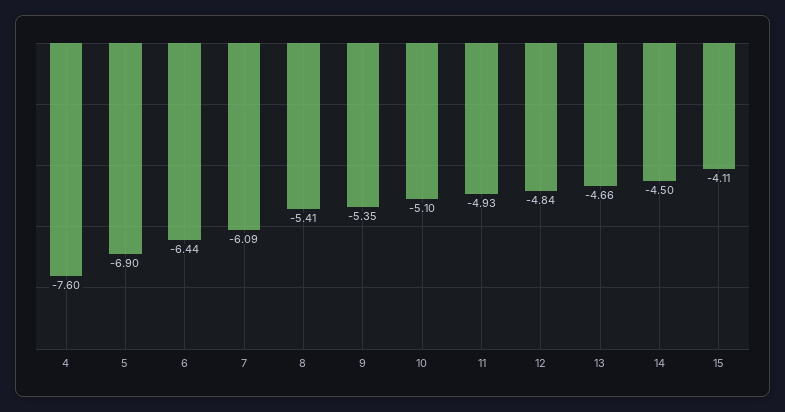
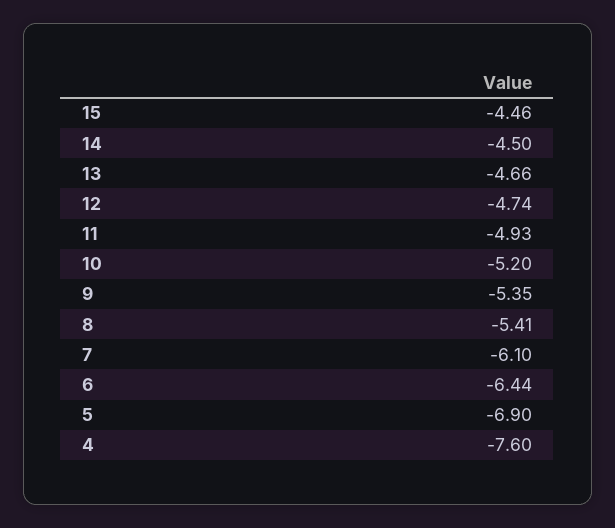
7: -6.09 -> -6.1
10: -5.1 -> -5.2
12: -4.84 -> -4.74
15: -4.11 -> -4.46

